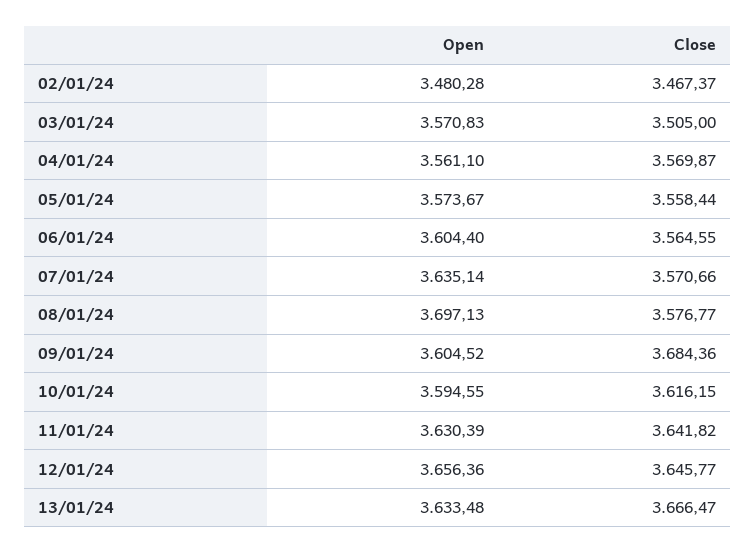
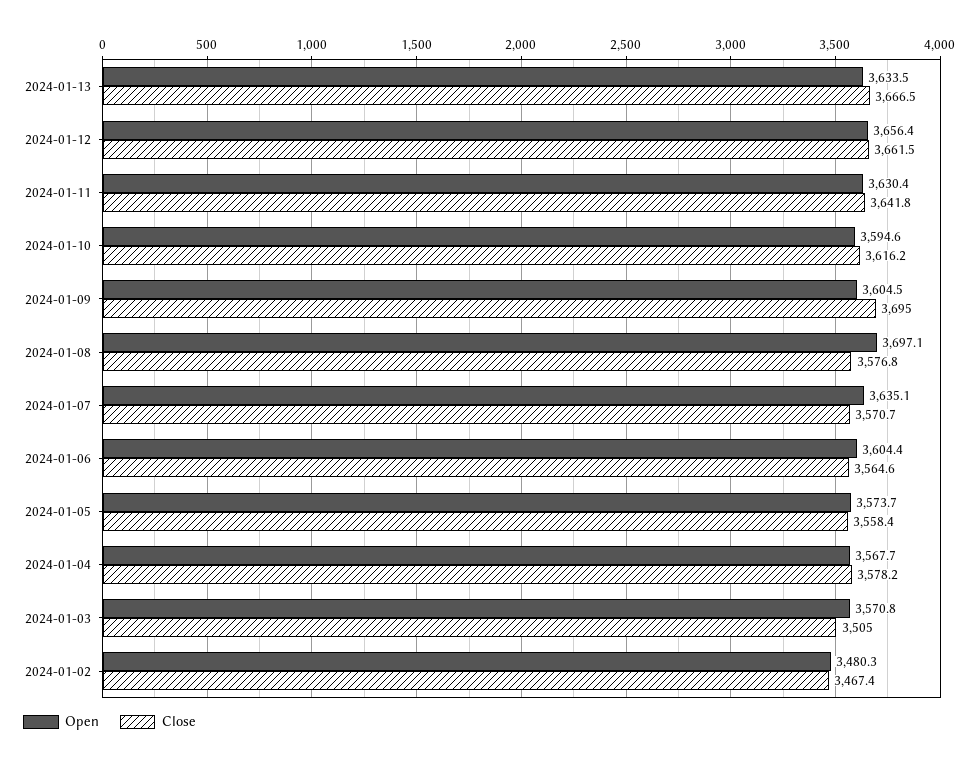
Open, 04/01/24: 3561.1 -> 3567.7
Close, 04/01/24: 3569.87 -> 3578.2
Close, 09/01/24: 3684.36 -> 3695
Close, 12/01/24: 3645.77 -> 3661.5

